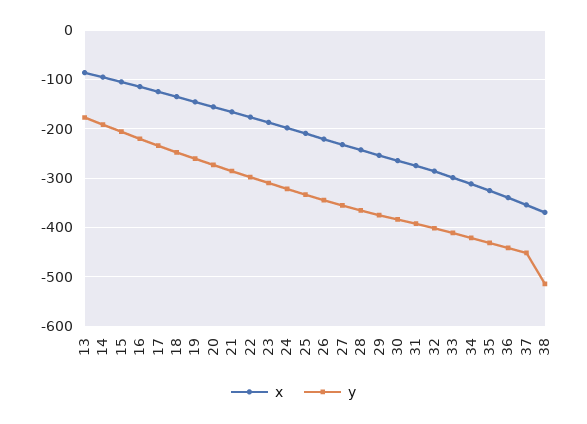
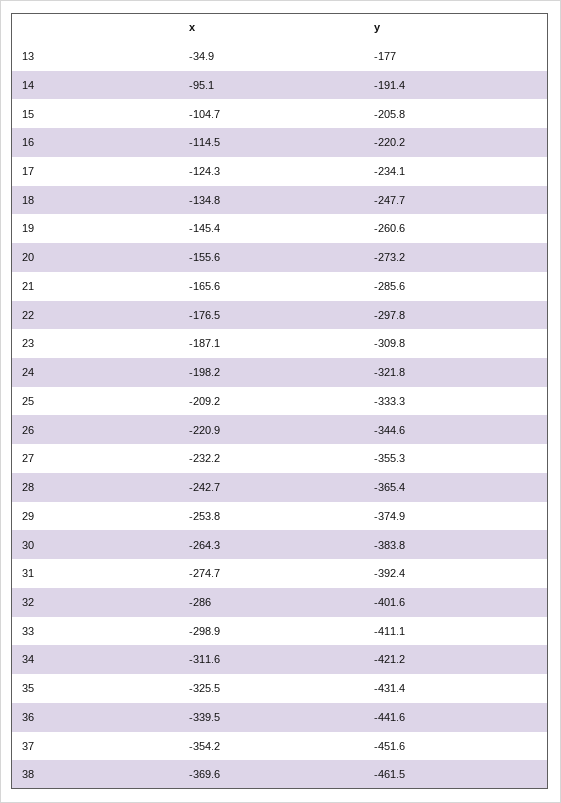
x, 13: -80 -> -34.9
y, 38: -520 -> -461.5

